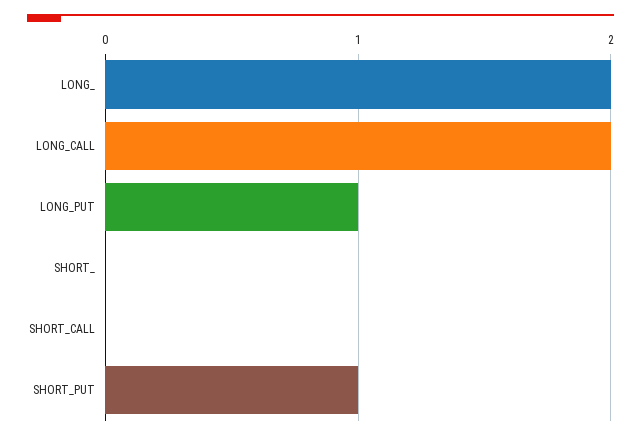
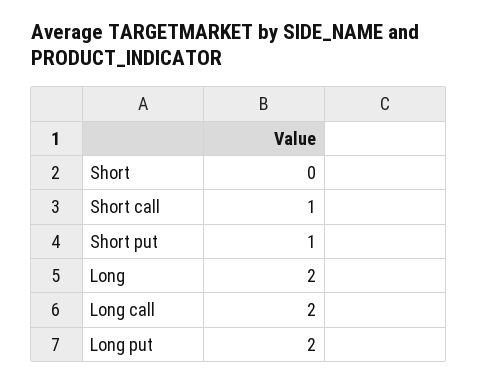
LONG_PUT: 1 -> 2
SHORT_CALL: 0 -> 1

